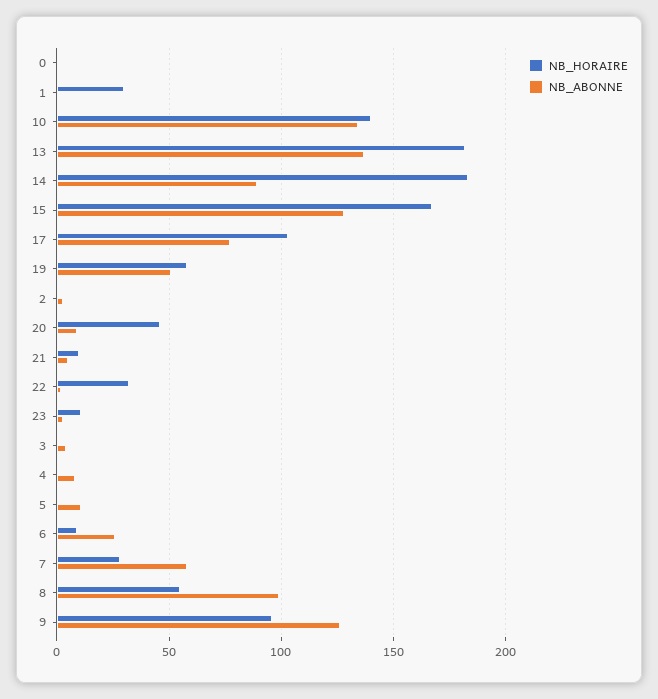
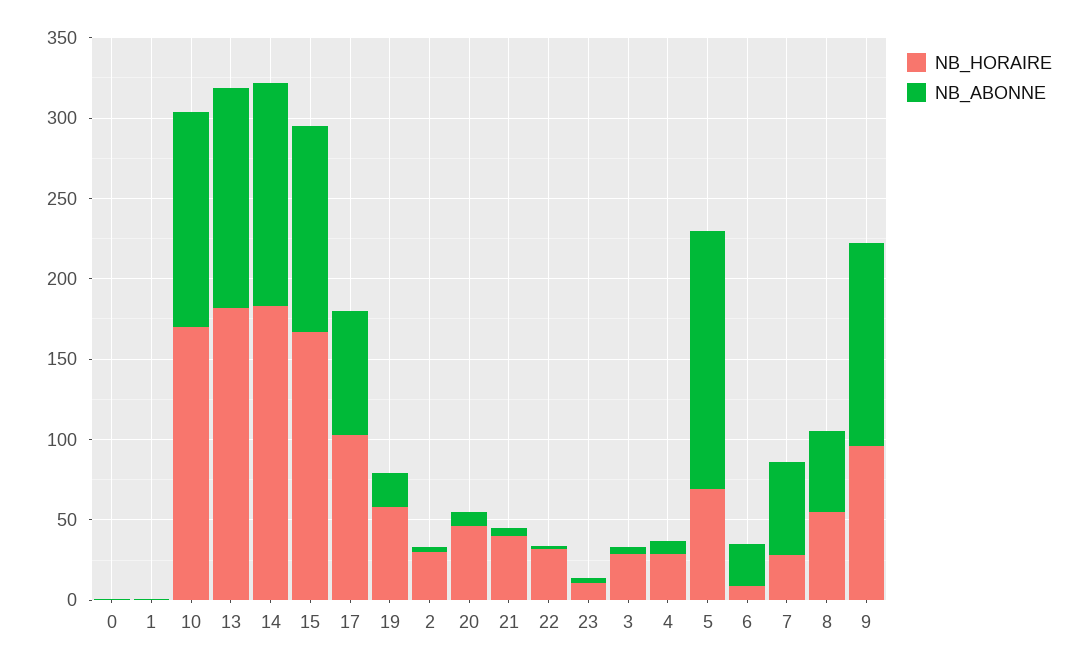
NB_HORAIRE, 1: 30 -> 0
NB_HORAIRE, 10: 140 -> 170
NB_ABONNE, 14: 90 -> 140
NB_ABONNE, 19: 50 -> 20
NB_HORAIRE, 2: 0 -> 30
NB_HORAIRE, 21: 10 -> 40
NB_HORAIRE, 3: 0 -> 30
NB_HORAIRE, 4: 0 -> 30
NB_HORAIRE, 5: 0 -> 70
NB_ABONNE, 5: 10 -> 160
NB_ABONNE, 8: 100 -> 50

